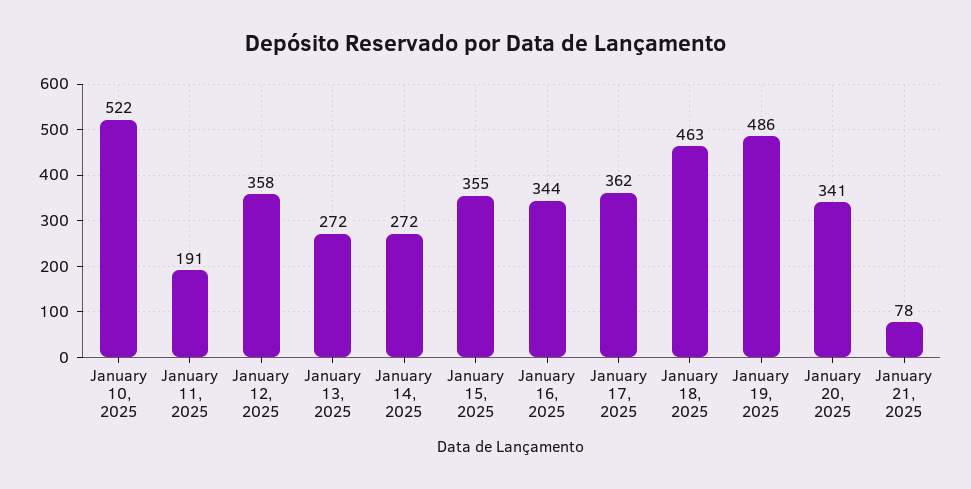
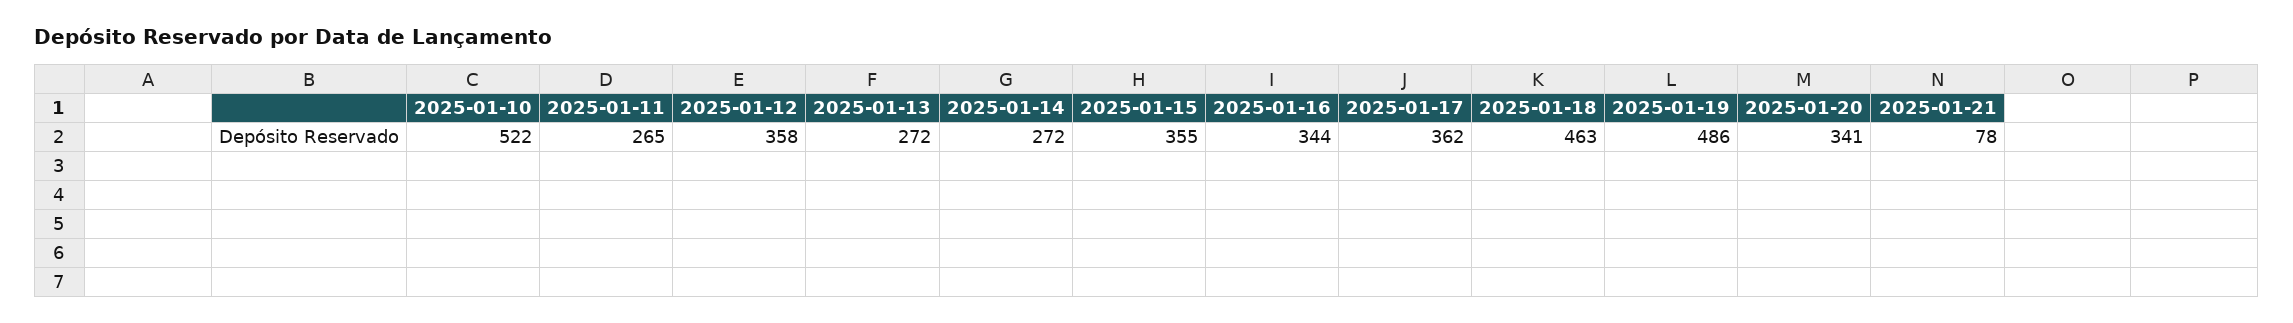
January 11, 2025: 191 -> 265

